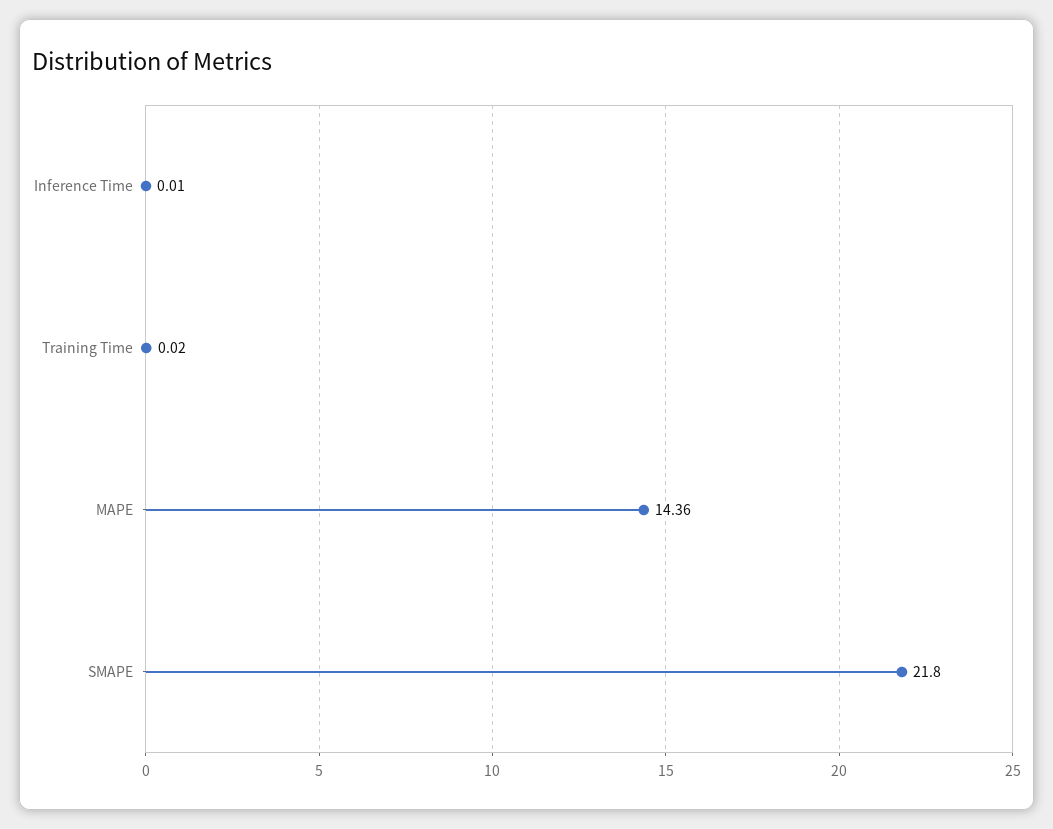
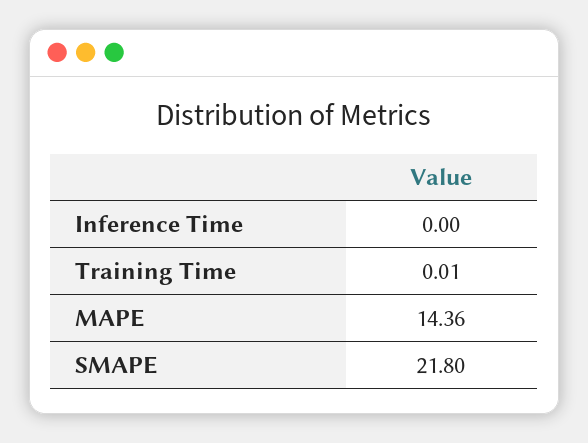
Inference Time: 0.01 -> 0
Training Time: 0.02 -> 0.01

